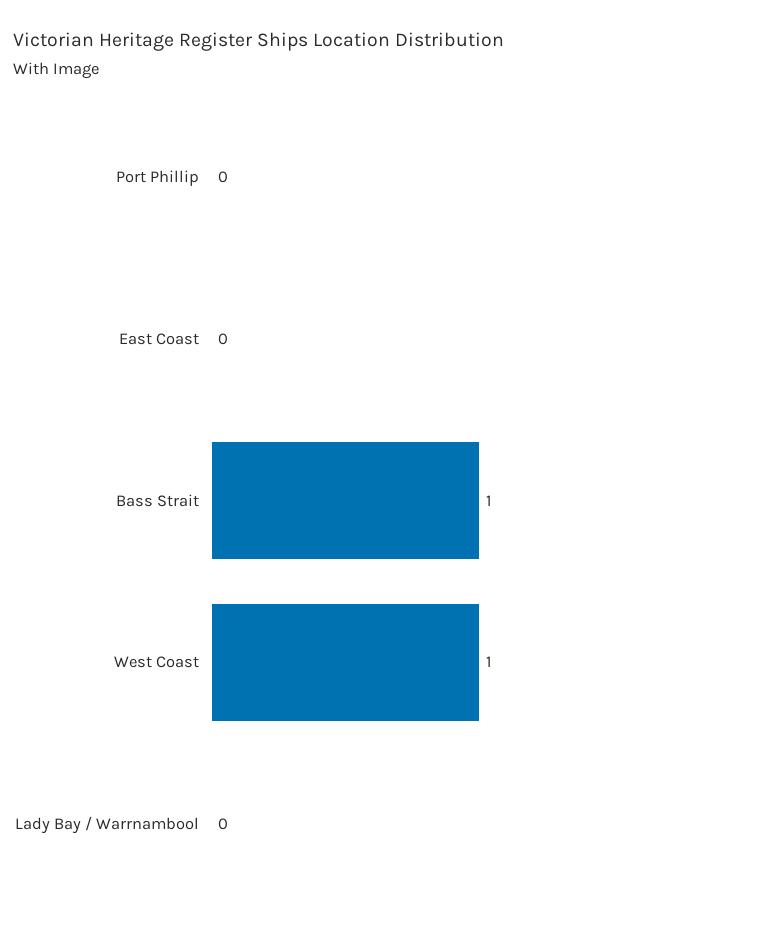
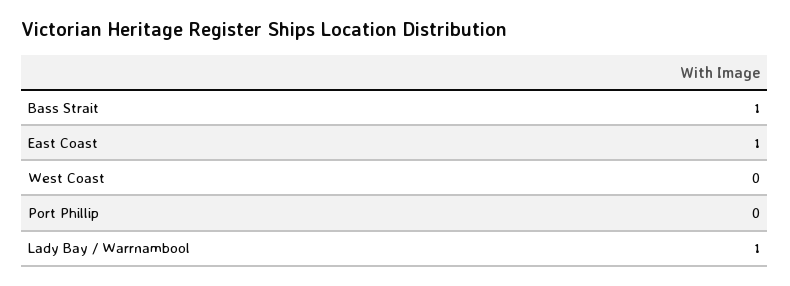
East Coast: 0 -> 1
West Coast: 1 -> 0
Lady Bay / Warrnambool: 0 -> 1

